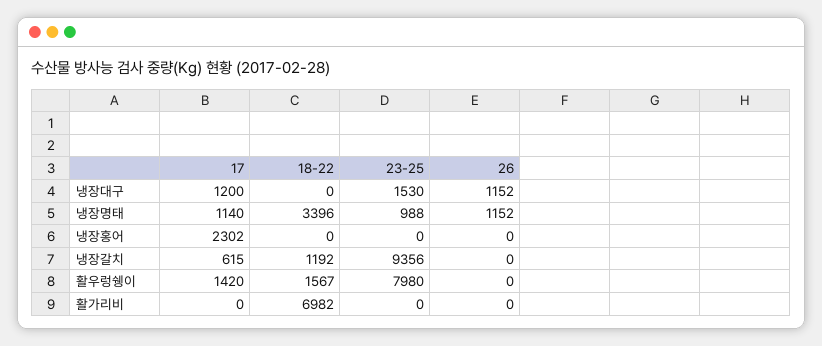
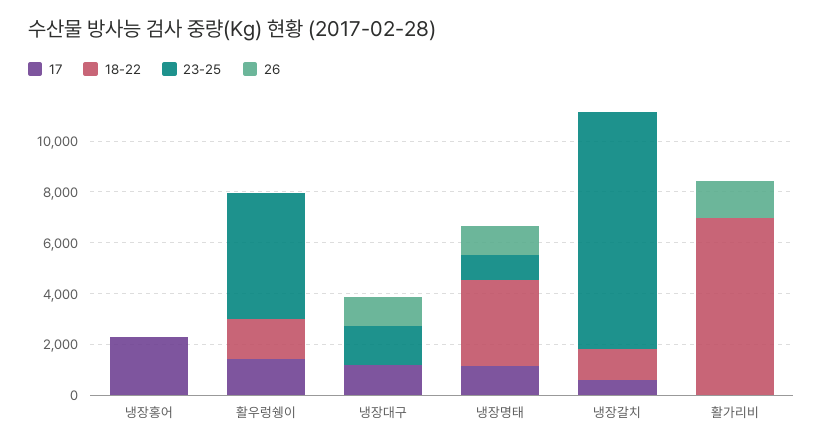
23-25, 활우렁쉥이: 7980 -> 5000
26, 활가리비: 0 -> 1500

